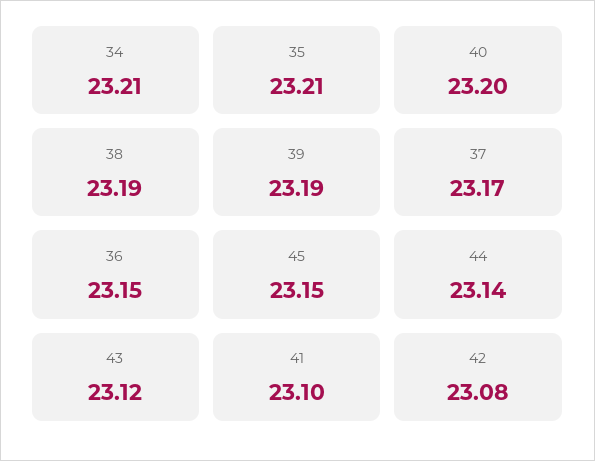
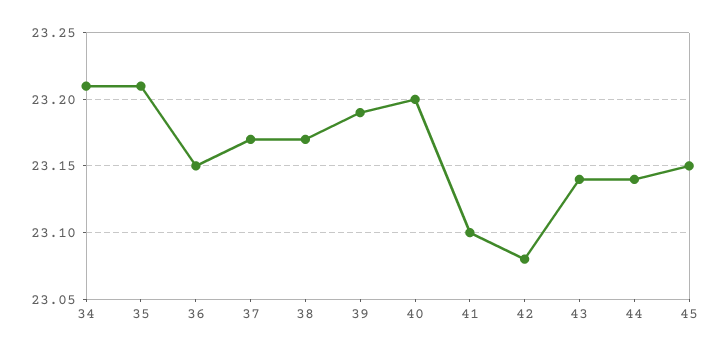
38: 23.19 -> 23.17
43: 23.12 -> 23.14

